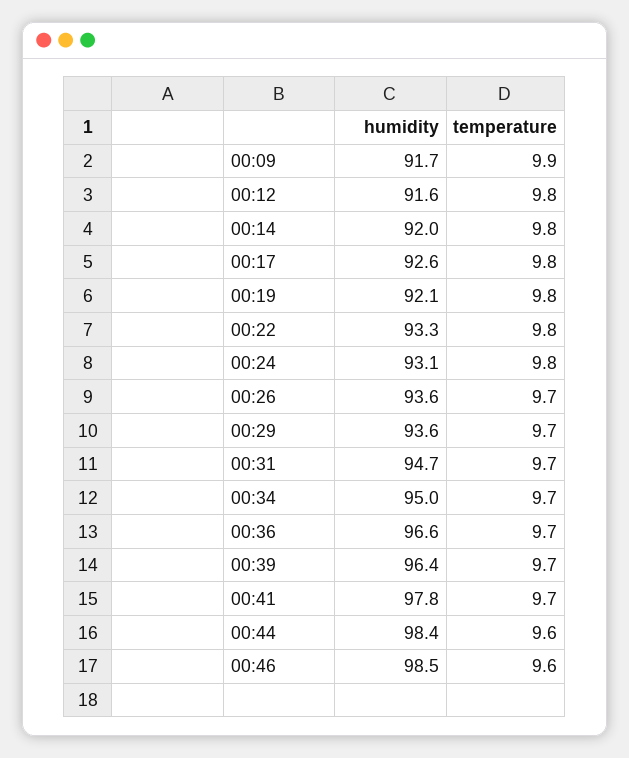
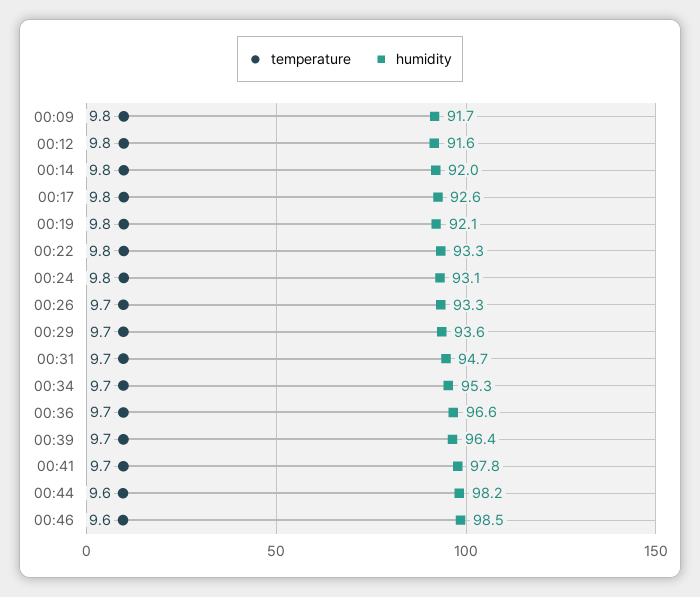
temperature, 00:09: 9.9 -> 9.8
humidity, 00:26: 93.6 -> 93.3
humidity, 00:34: 95 -> 95.3
humidity, 00:44: 98.4 -> 98.2

